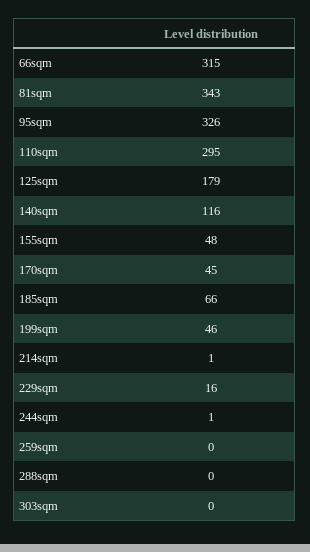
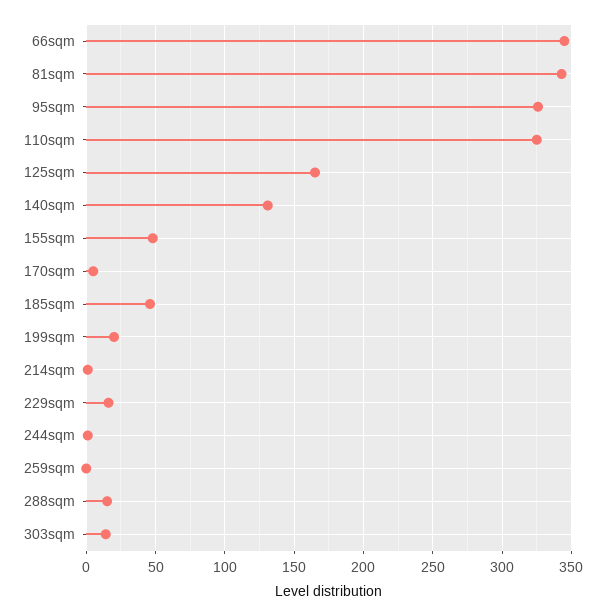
66sqm: 315 -> 345
110sqm: 295 -> 325
125sqm: 179 -> 165
140sqm: 116 -> 130
170sqm: 45 -> 5
185sqm: 66 -> 45
199sqm: 46 -> 20
288sqm: 0 -> 15
303sqm: 0 -> 15

